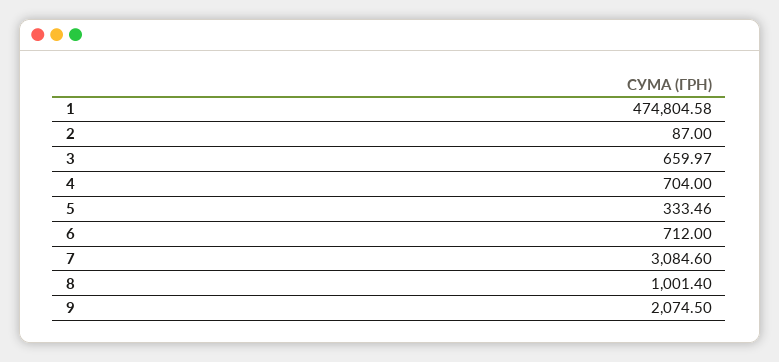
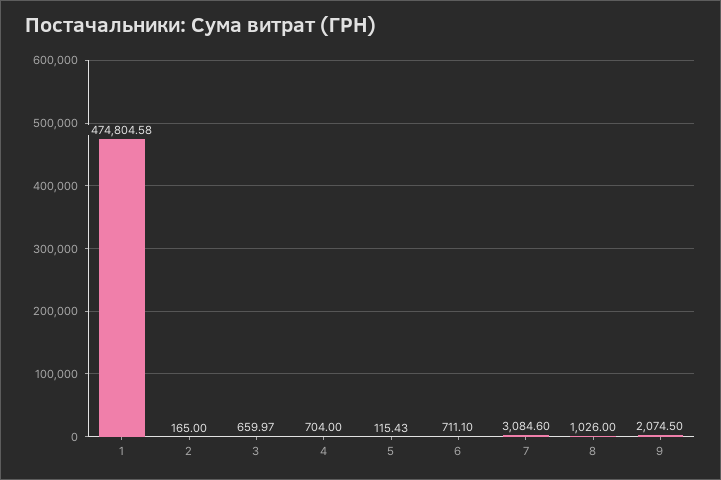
2: 87 -> 165
5: 333.46 -> 115.43
6: 712 -> 711.1
8: 1001.4 -> 1026

